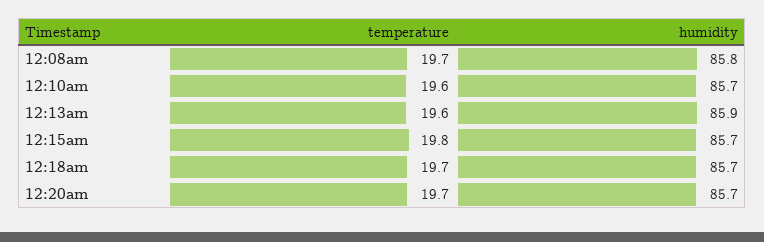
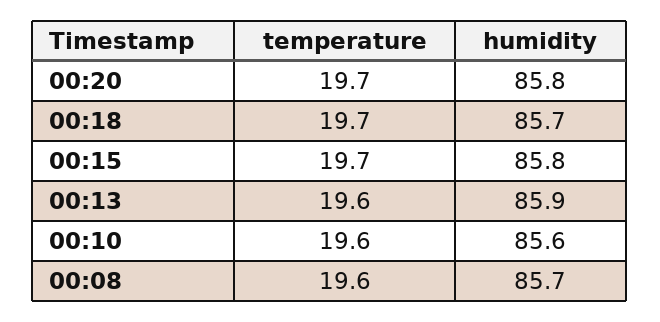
temperature, 12:08am: 19.7 -> 19.6
humidity, 12:08am: 85.8 -> 85.7
humidity, 12:10am: 85.7 -> 85.6
temperature, 12:15am: 19.8 -> 19.7
humidity, 12:15am: 85.7 -> 85.8
humidity, 12:20am: 85.7 -> 85.8

